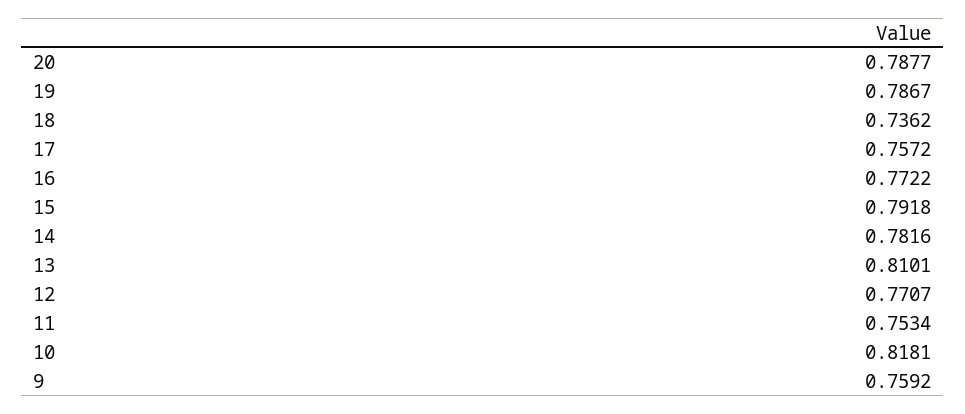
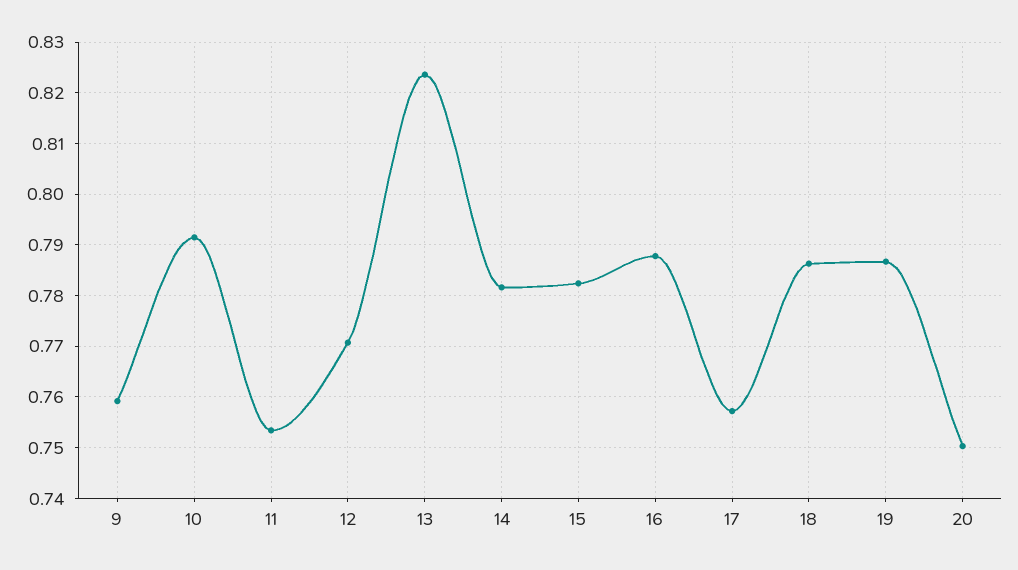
20: 0.7877 -> 0.75
18: 0.7362 -> 0.786
16: 0.7722 -> 0.788
15: 0.7918 -> 0.782
13: 0.8101 -> 0.824
10: 0.8181 -> 0.792

